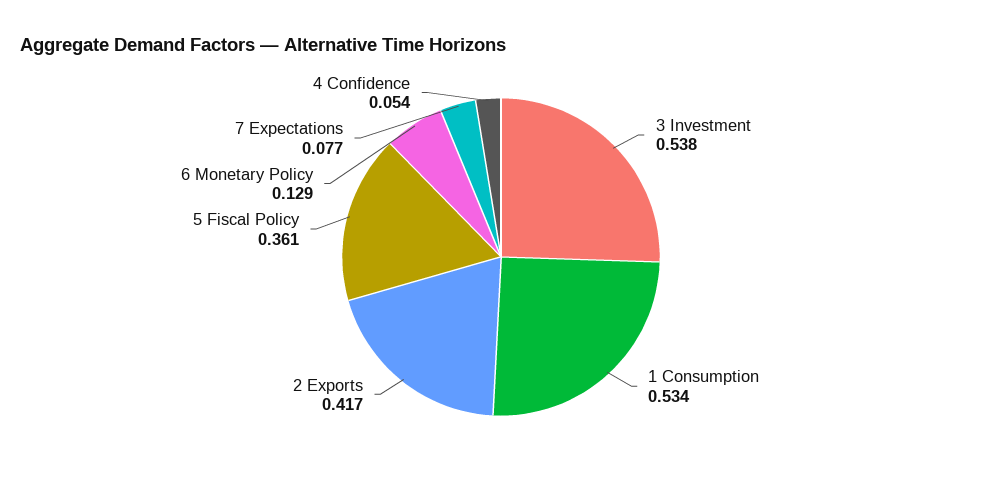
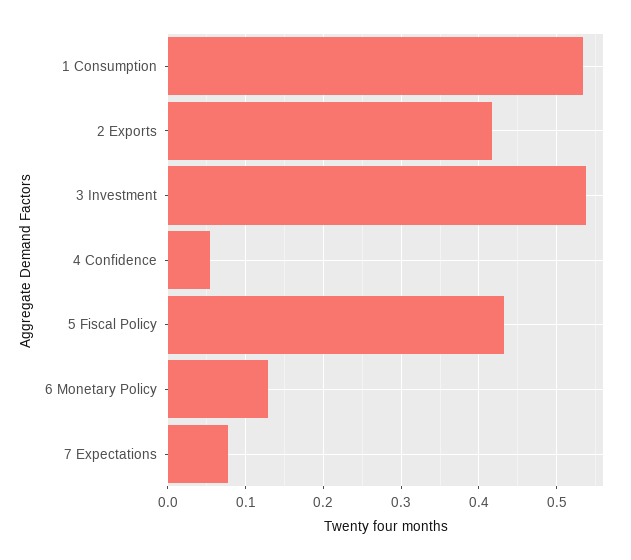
5 Fiscal Policy: 0.361 -> 0.43

